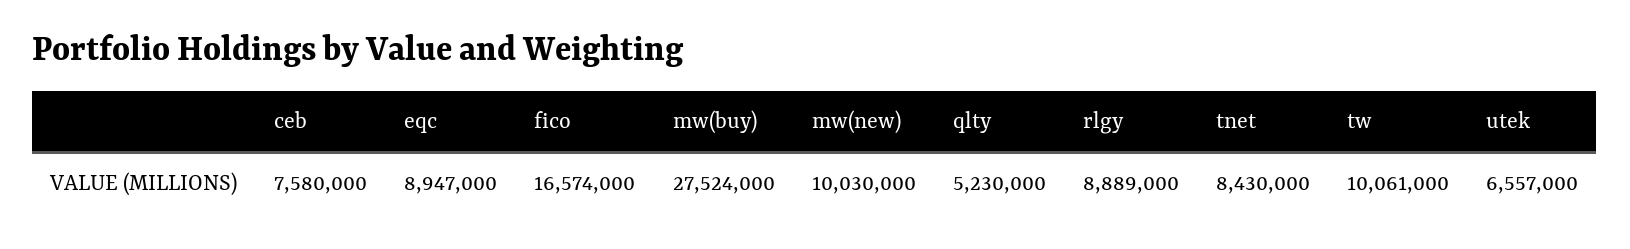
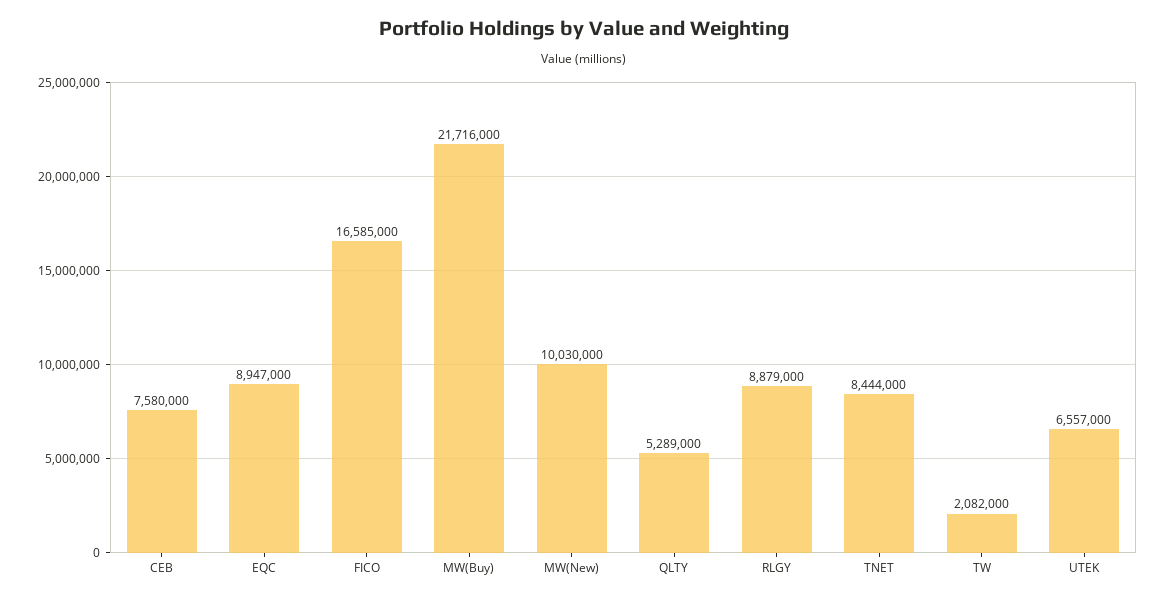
fico: 16574000 -> 16585000
mw(buy): 27524000 -> 21716000
qlty: 5230000 -> 5289000
rlgy: 8889000 -> 8879000
tnet: 8430000 -> 8444000
tw: 10061000 -> 2082000

